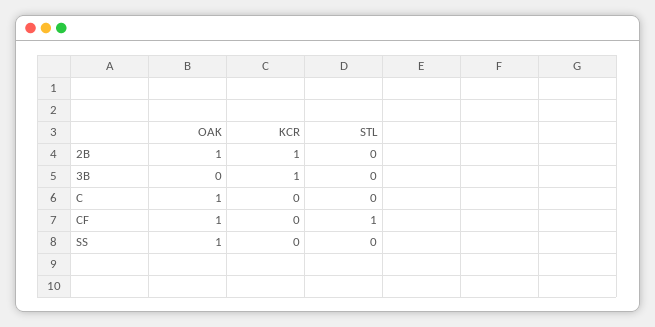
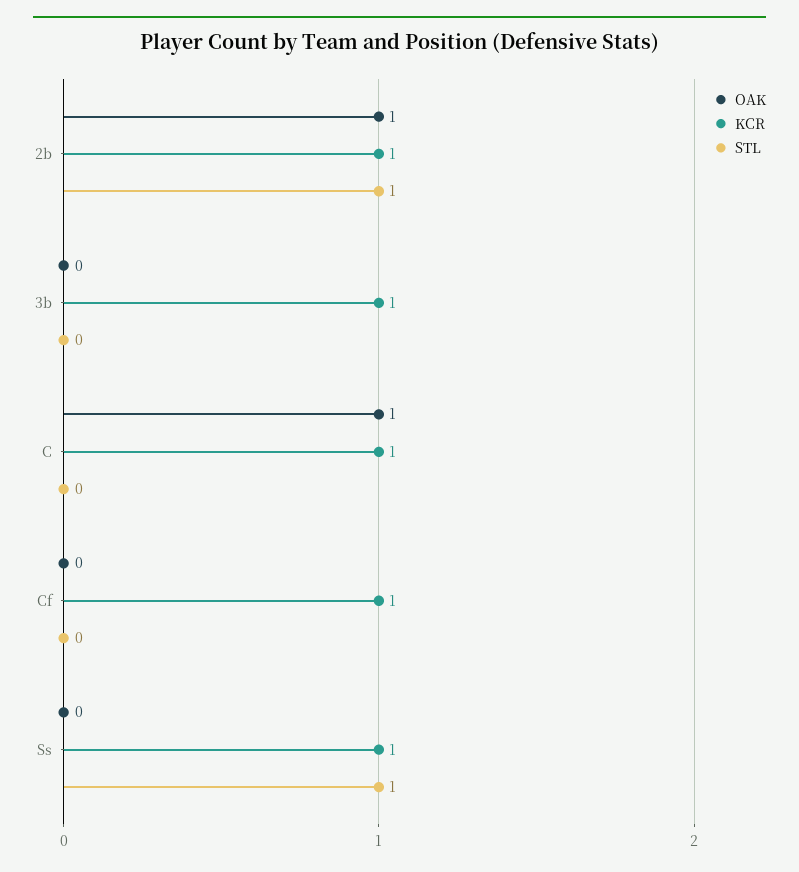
STL, 2B: 0 -> 1
KCR, C: 0 -> 1
OAK, CF: 1 -> 0
KCR, CF: 0 -> 1
STL, CF: 1 -> 0
OAK, SS: 1 -> 0
KCR, SS: 0 -> 1
STL, SS: 0 -> 1

